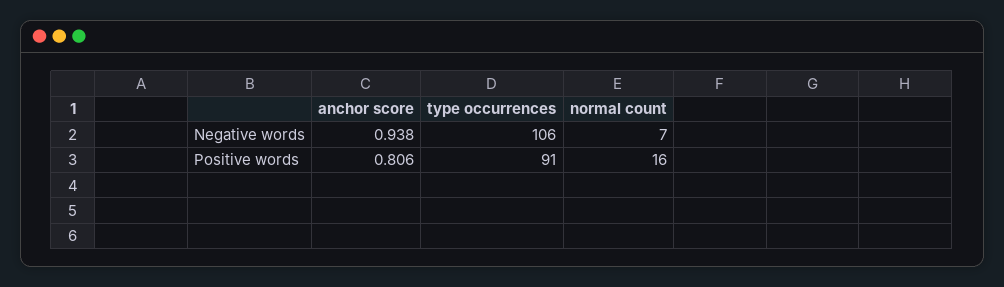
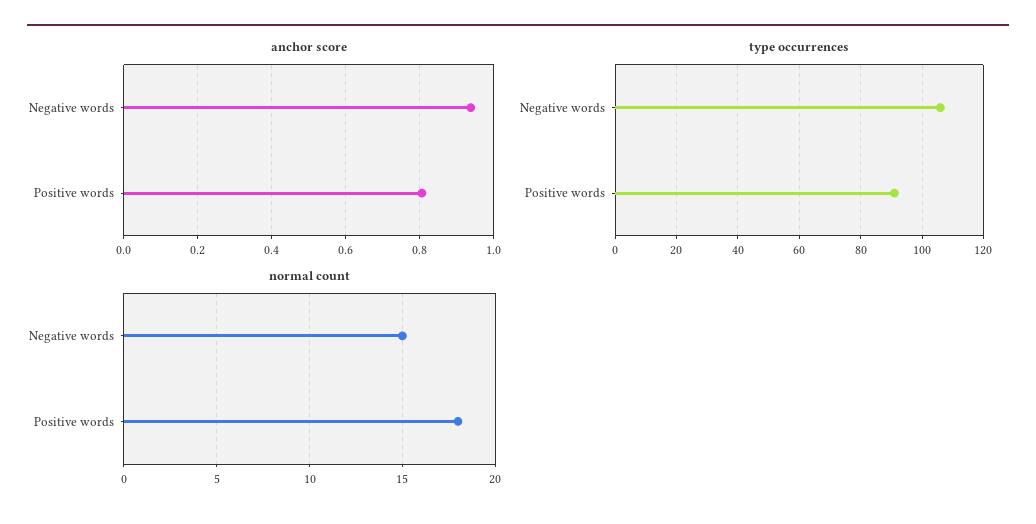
normal count, Negative words: 7 -> 15
normal count, Positive words: 16 -> 18

